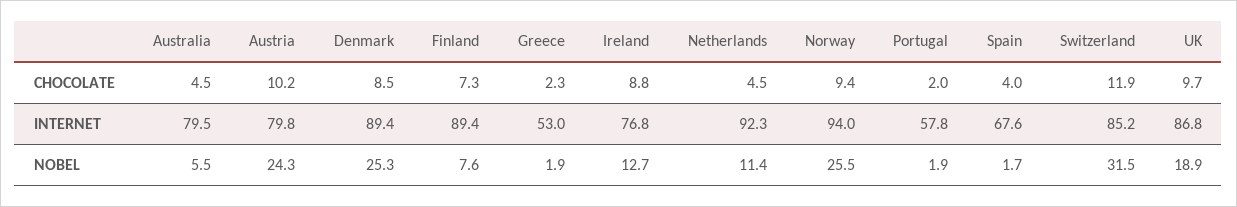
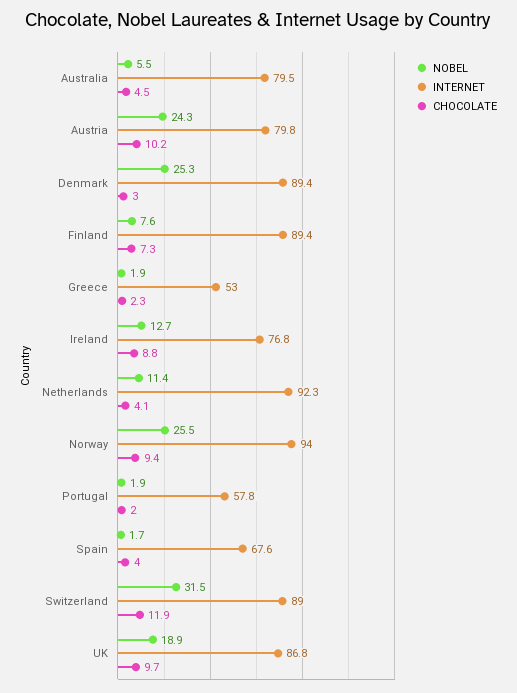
CHOCOLATE, Denmark: 8.5 -> 3
CHOCOLATE, Netherlands: 4.5 -> 4.1
INTERNET, Switzerland: 85.2 -> 89

